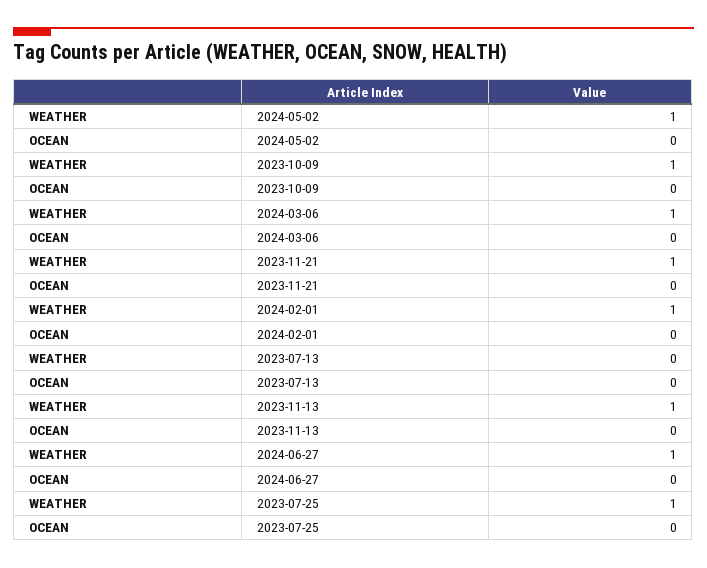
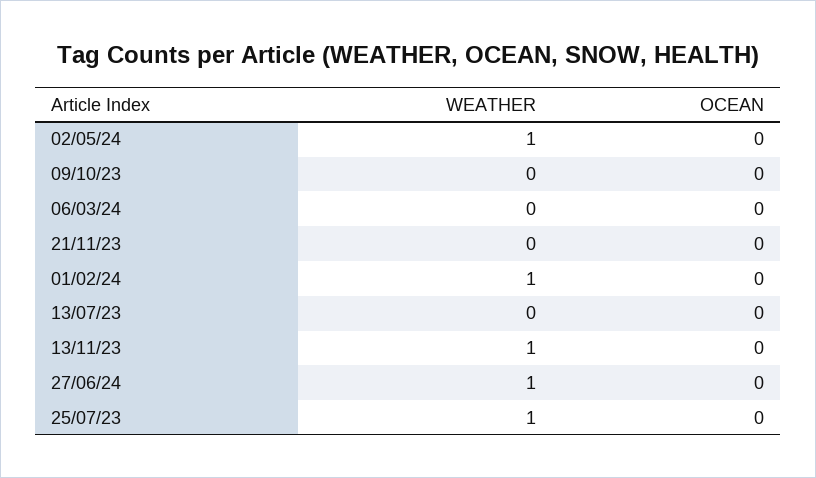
WEATHER, 2023-10-09: 1 -> 0
WEATHER, 2024-03-06: 1 -> 0
WEATHER, 2023-11-21: 1 -> 0

